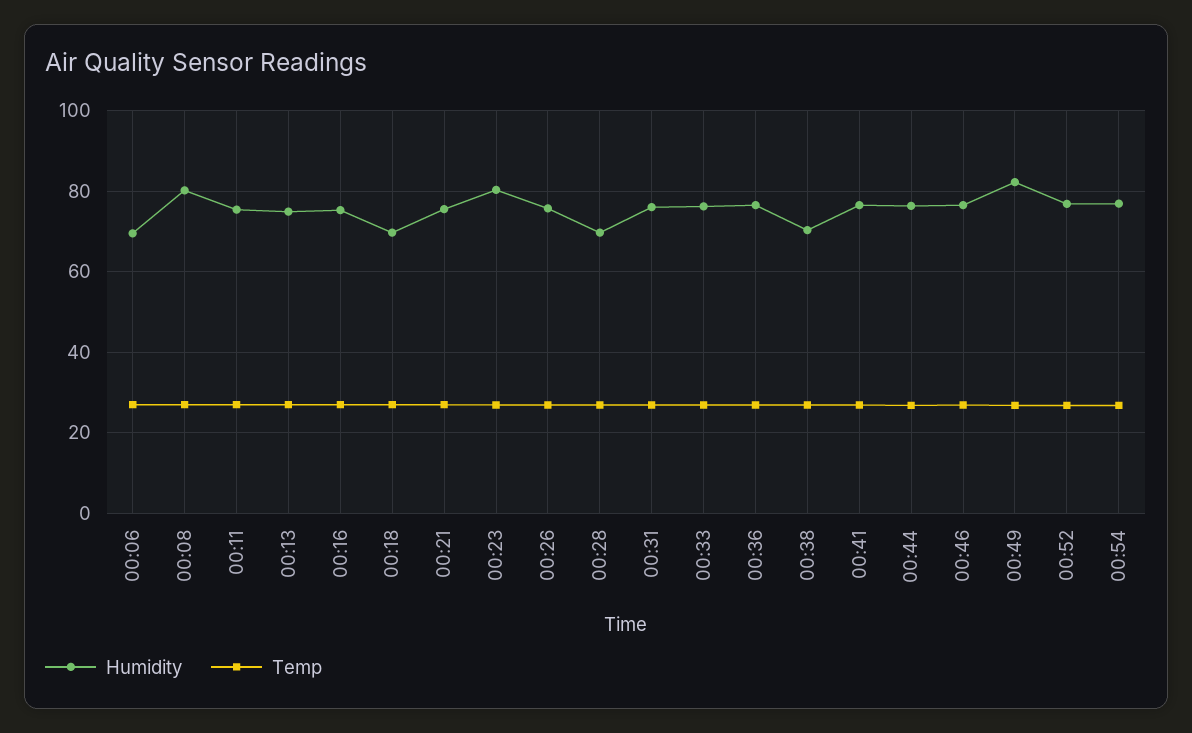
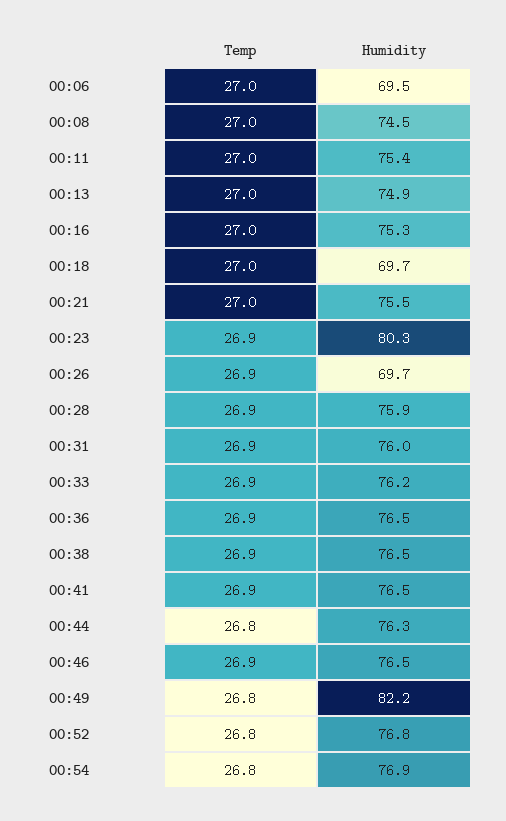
Humidity, 00:08: 80 -> 74.5
Humidity, 00:26: 76 -> 69.7
Humidity, 00:28: 70 -> 75.9
Humidity, 00:38: 70 -> 76.5

